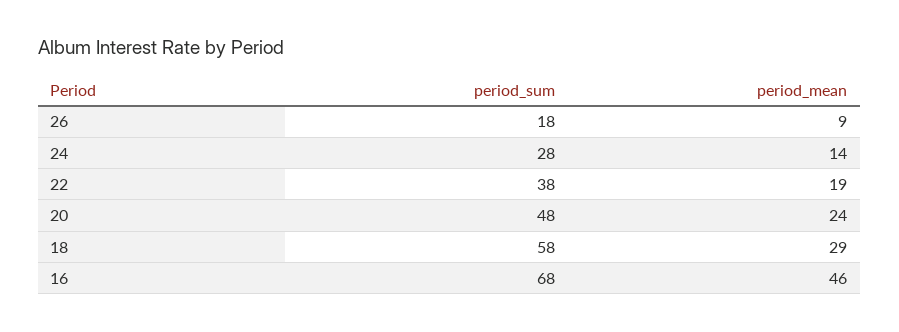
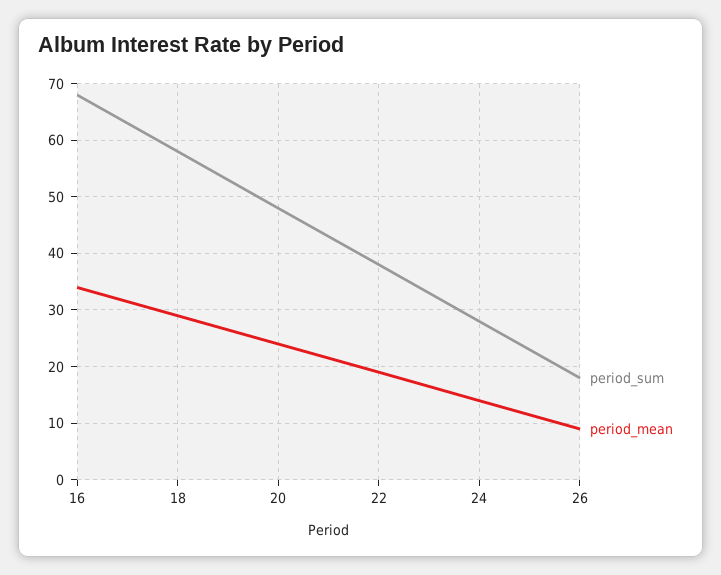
period_mean, 16: 46 -> 35

